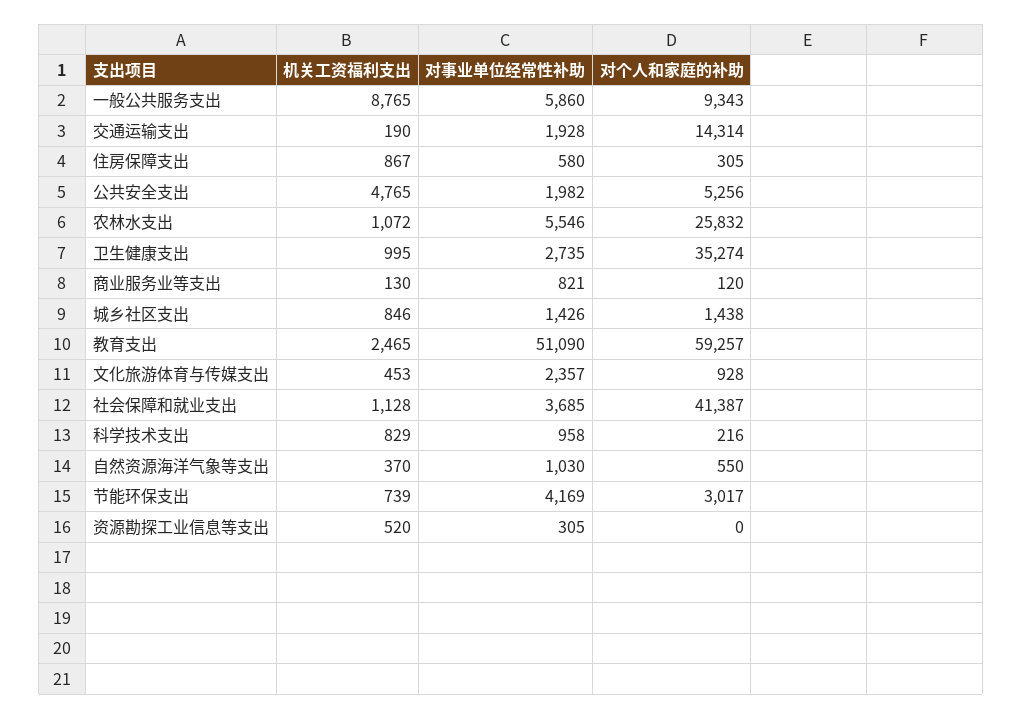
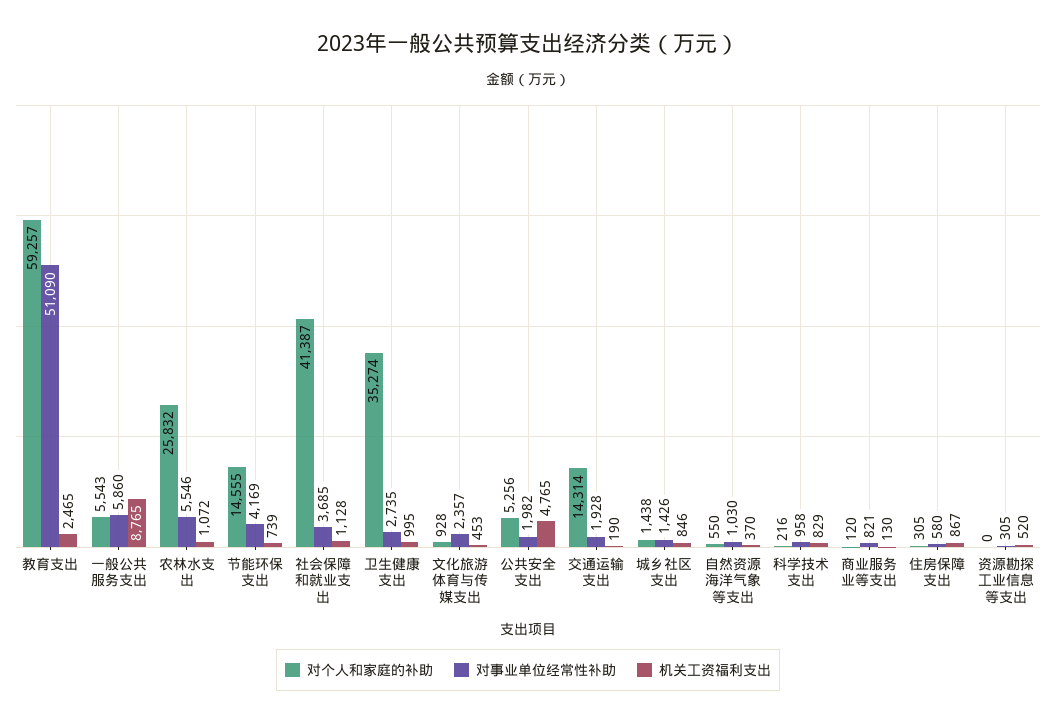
对个人和家庭的补助, 一般公共服务支出: 9343 -> 5543
对个人和家庭的补助, 节能环保支出: 3017 -> 14555

